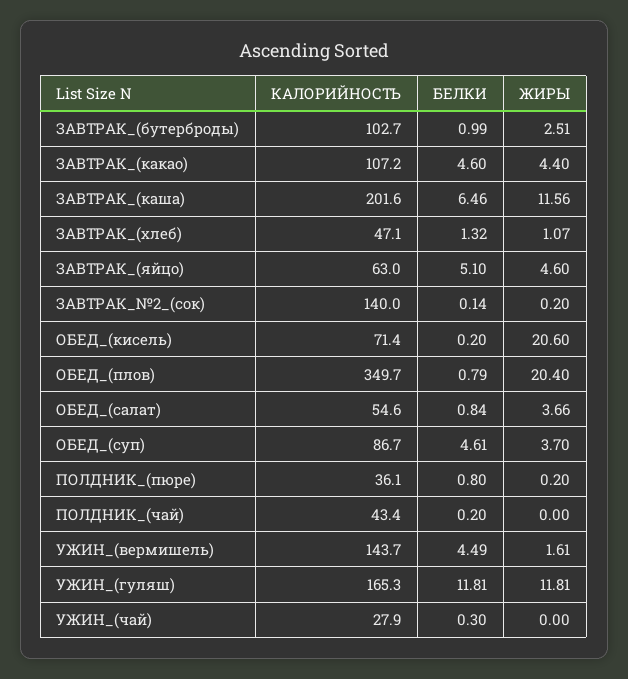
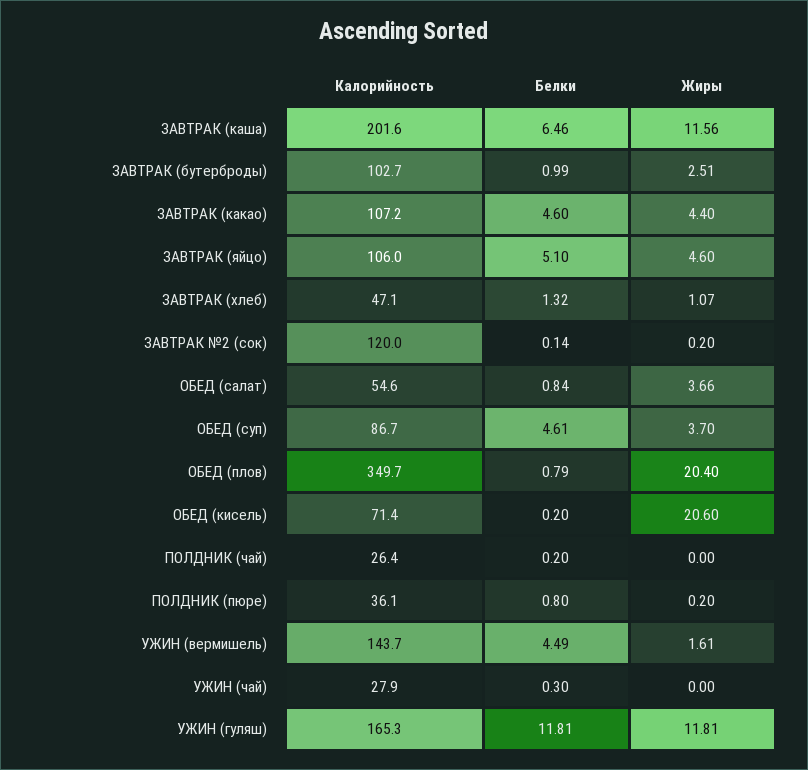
КАЛОРИЙНОСТЬ, ЗАВТРАК_(яйцо): 63 -> 106
КАЛОРИЙНОСТЬ, ЗАВТРАК_№2_(сок): 140 -> 120
КАЛОРИЙНОСТЬ, ПОЛДНИК_(чай): 43.4 -> 26.4

